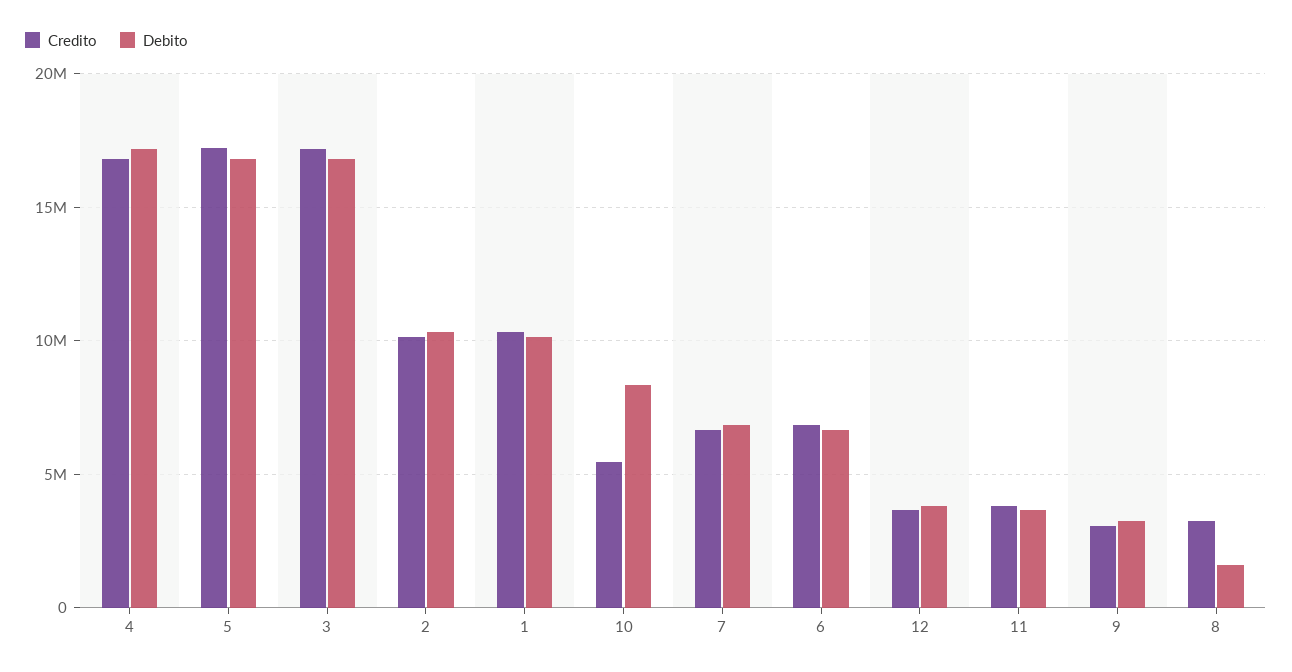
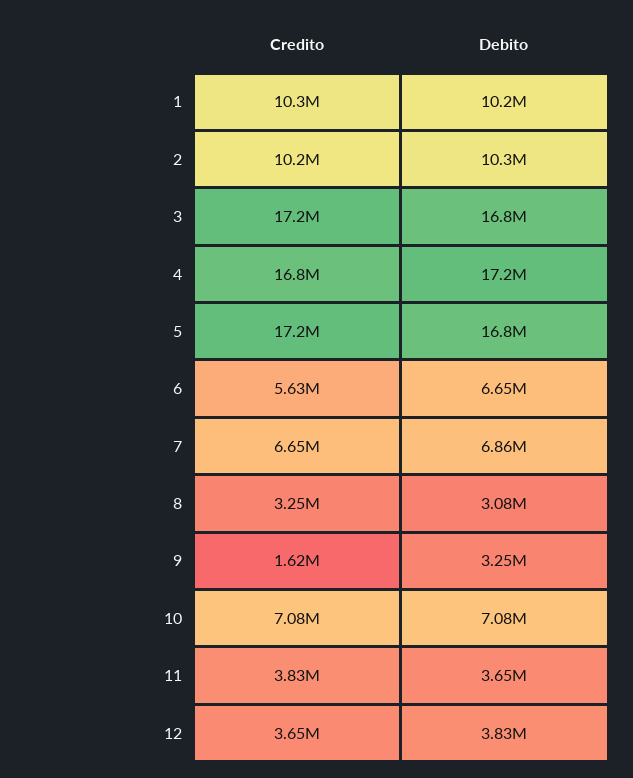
Credito, 10: 5500000 -> 7080000
Debito, 10: 8500000 -> 7080000
Credito, 6: 7000000 -> 5630000
Credito, 9: 3000000 -> 1620000
Debito, 8: 1500000 -> 3080000

